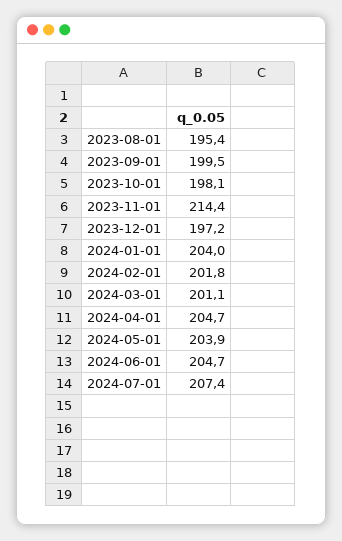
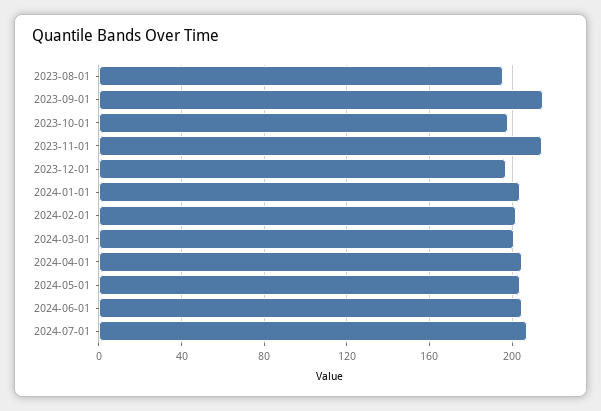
2023-09-01: 199.5 -> 215

